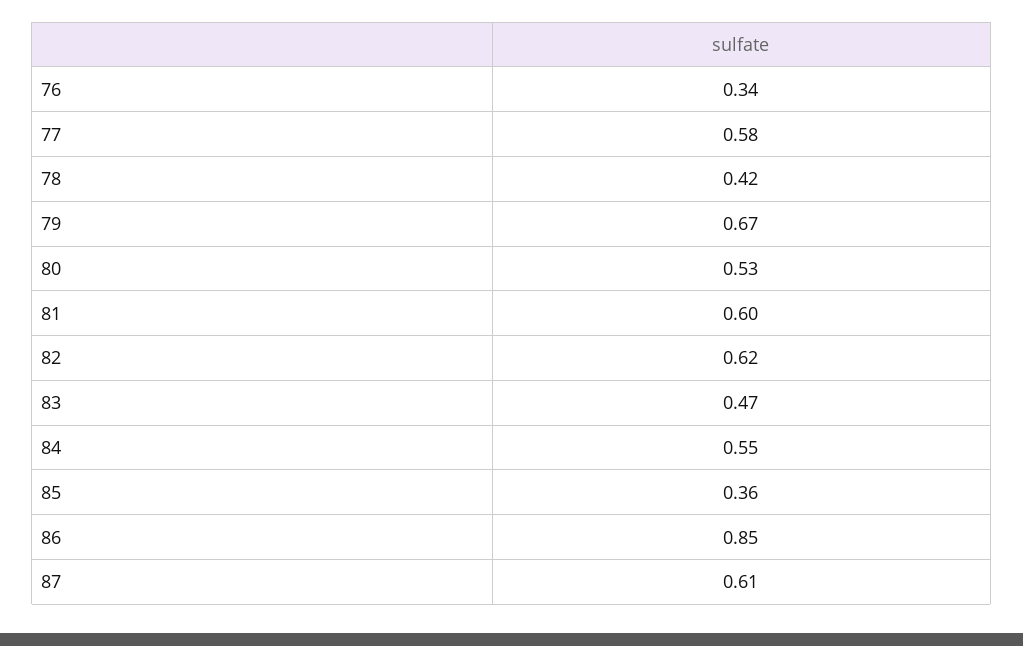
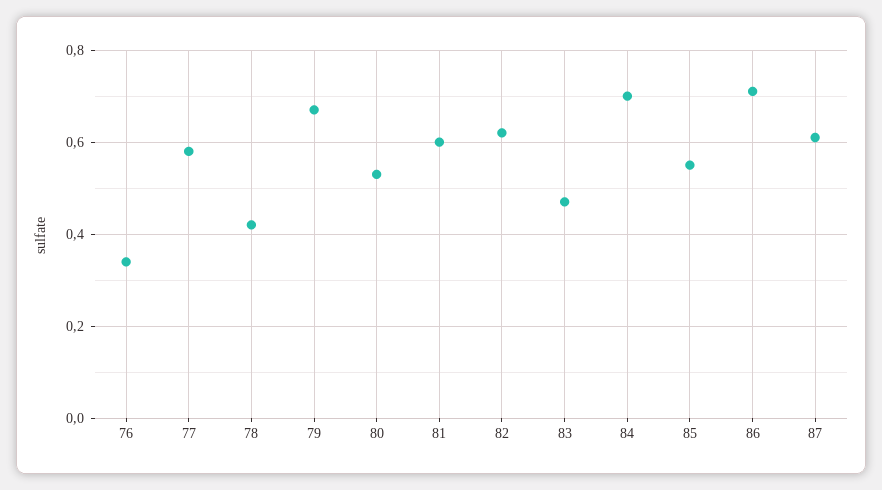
84: 0.55 -> 0.7
85: 0.36 -> 0.55
86: 0.85 -> 0.7

